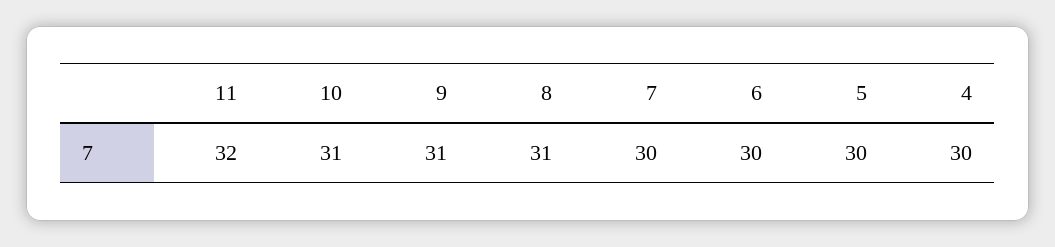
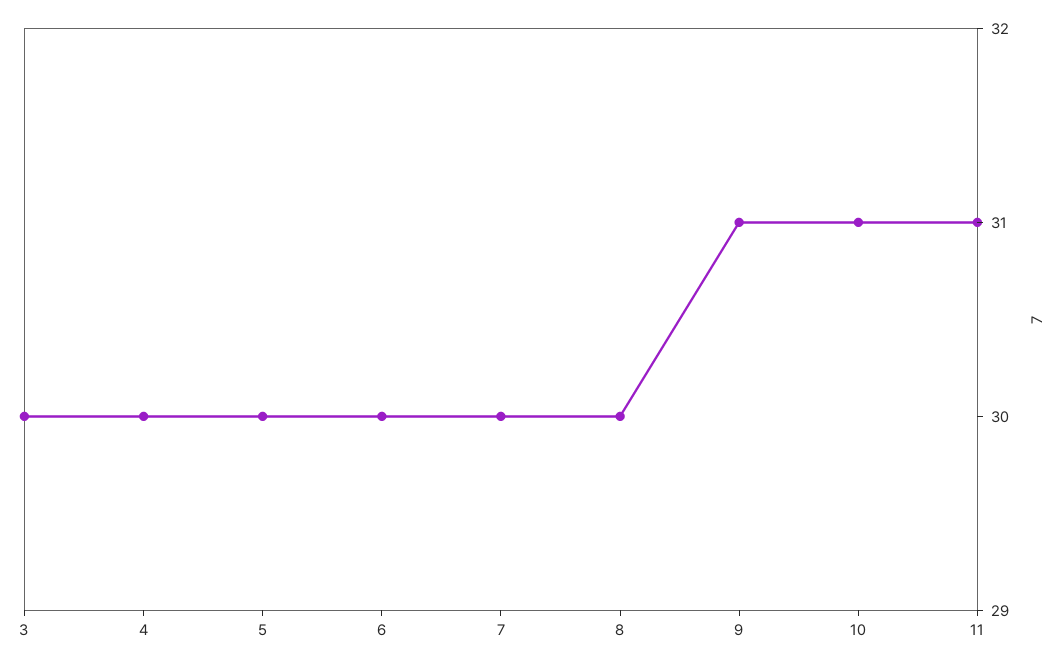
11: 32 -> 31
8: 31 -> 30
3: none -> 30

